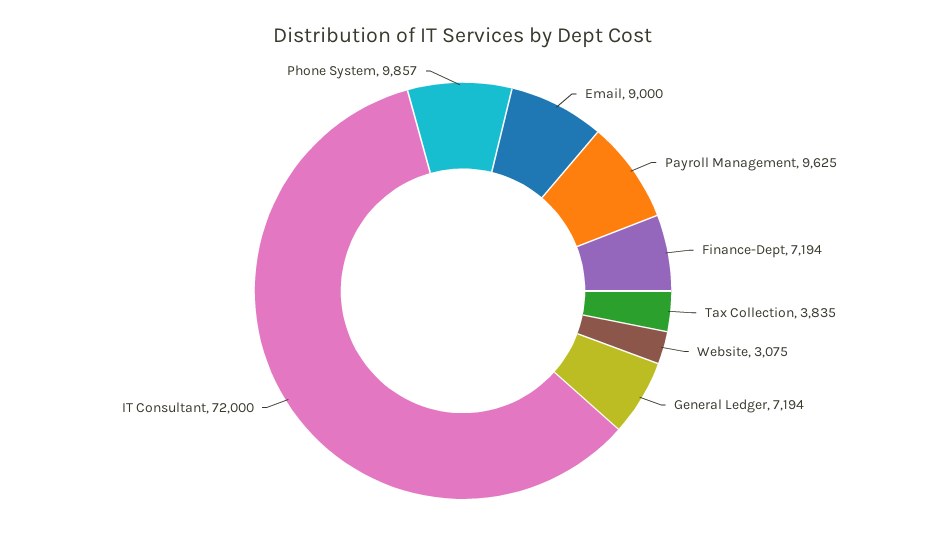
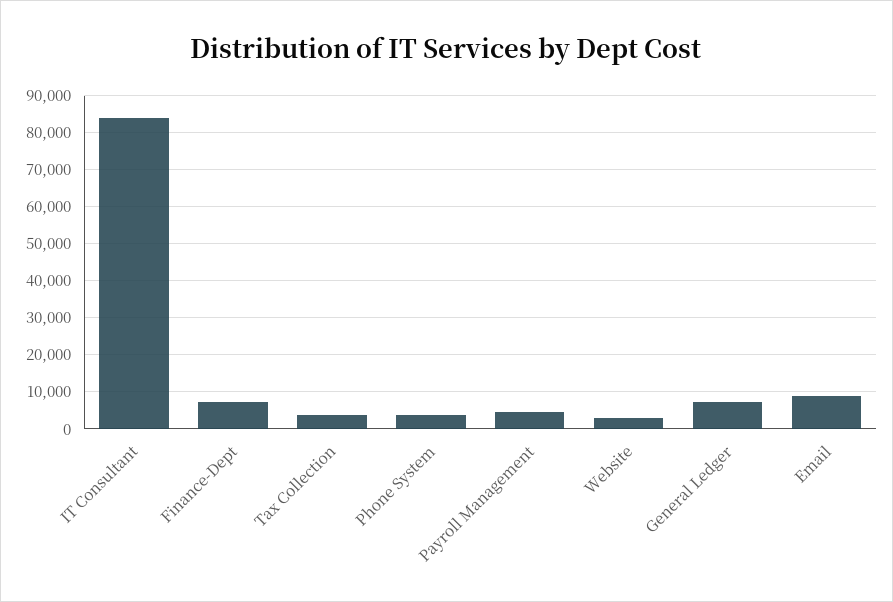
Payroll Management: 9625 -> 4000
IT Consultant: 72000 -> 84000
Phone System: 9857 -> 4000

